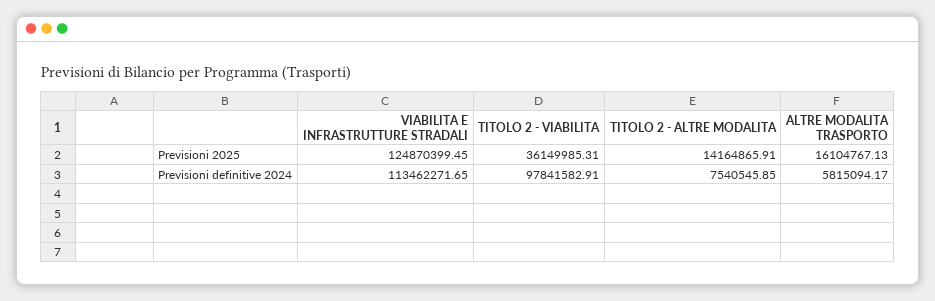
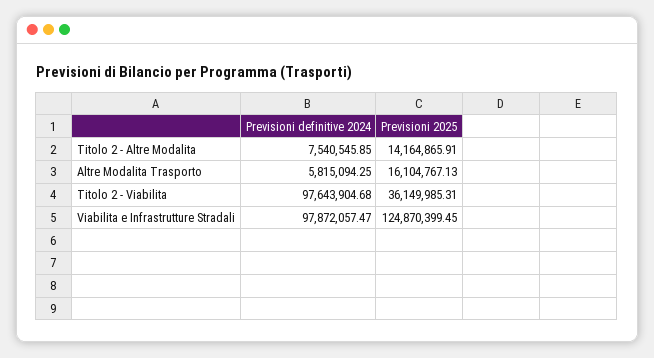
VIABILITA E INFRASTRUTTURE STRADALI, Previsioni definitive 2024: 113462271.65 -> 97872057.47
TITOLO 2 - VIABILITA, Previsioni definitive 2024: 97841582.91 -> 97643904.68
ALTRE MODALITA TRASPORTO, Previsioni definitive 2024: 5815094.17 -> 5815094.25

